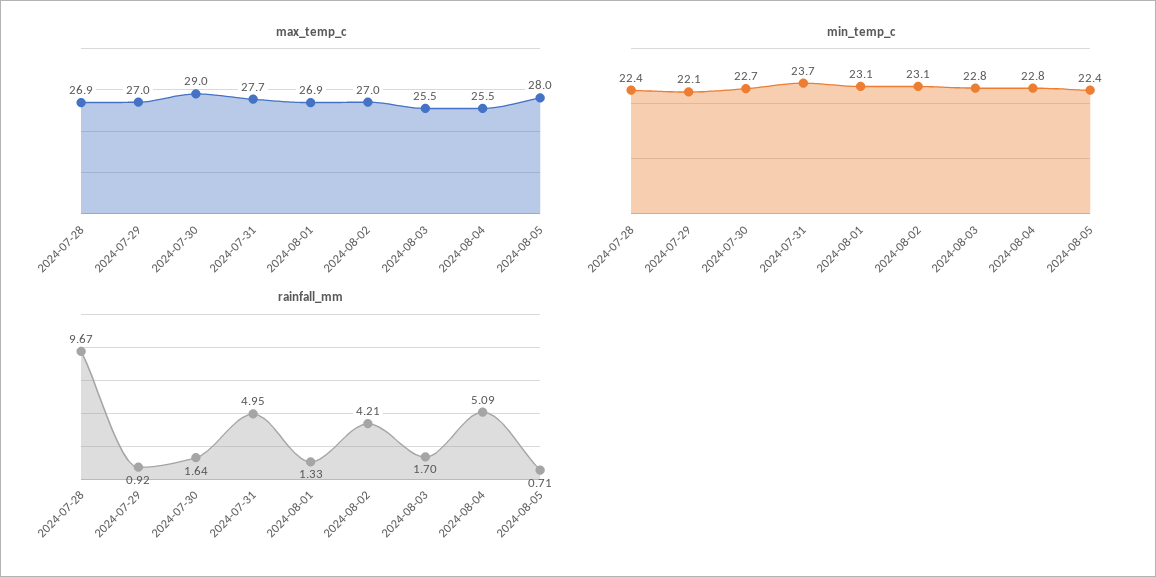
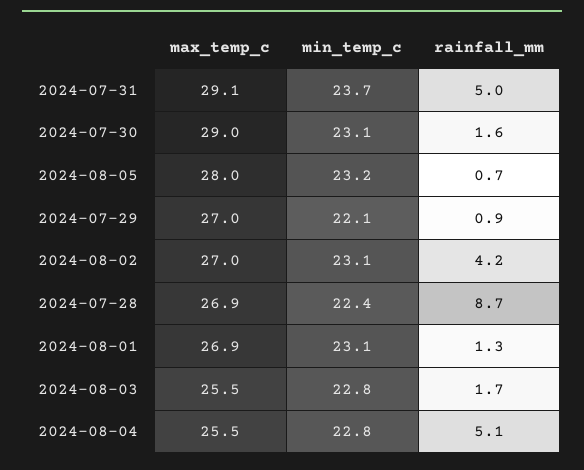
max_temp_c, 2024-07-31: 27.7 -> 29.1
min_temp_c, 2024-07-30: 22.7 -> 23.1
min_temp_c, 2024-08-05: 22.4 -> 23.2
rainfall_mm, 2024-07-28: 9.67 -> 8.7

